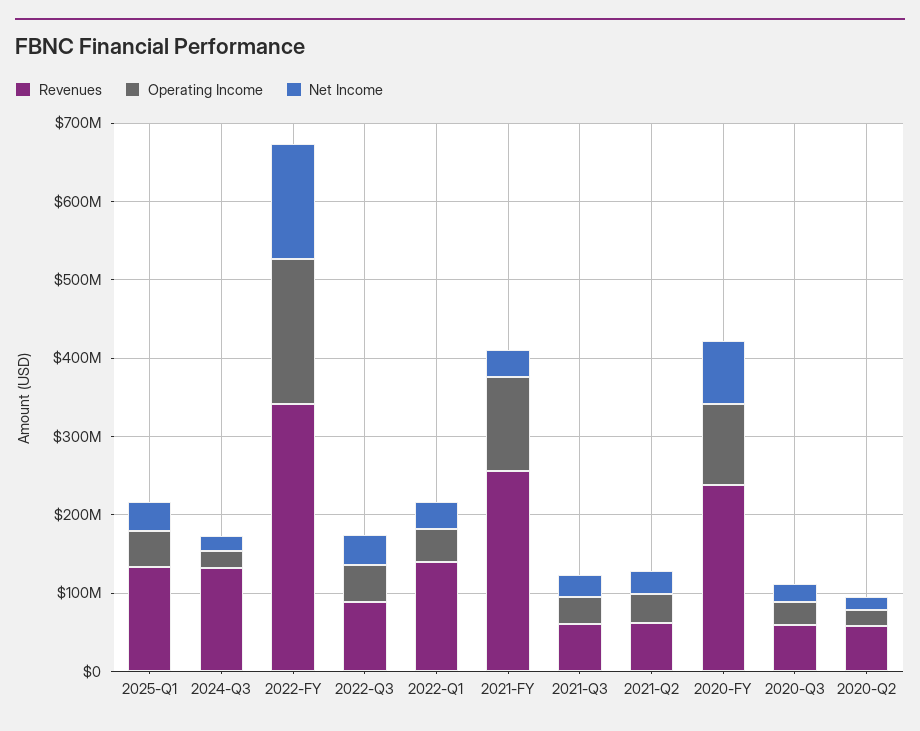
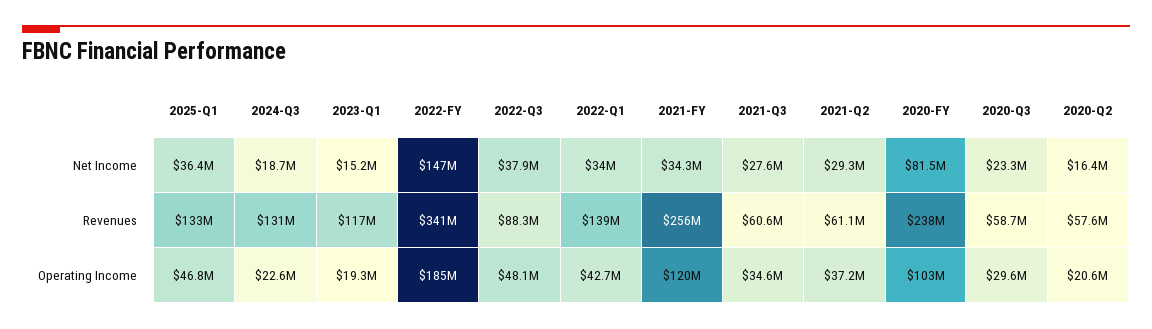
Net Income, 2023-Q1: none -> 15200000
Revenues, 2023-Q1: none -> 117000000
Operating Income, 2023-Q1: none -> 19300000

